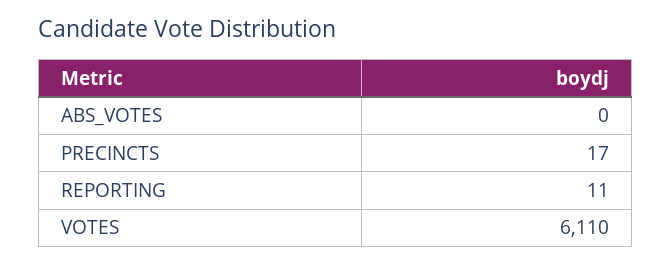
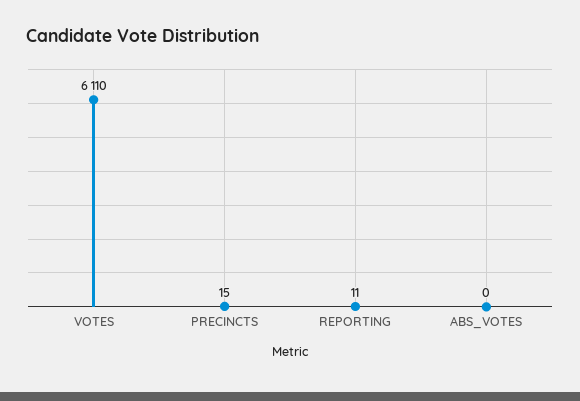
PRECINCTS: 17 -> 15

